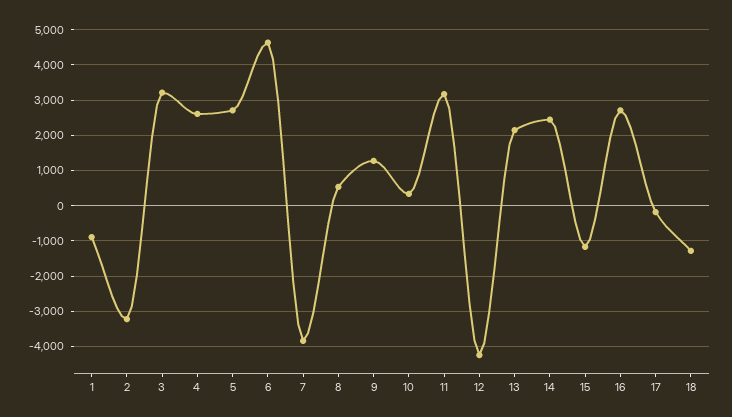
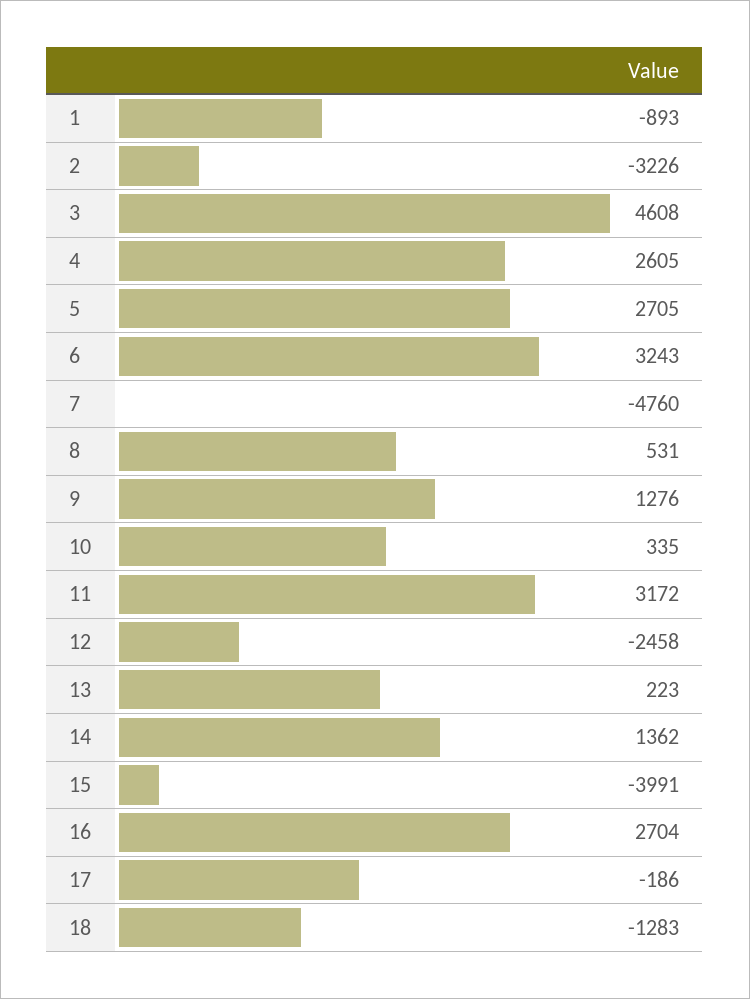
3: 3200 -> 4608
6: 4600 -> 3243
7: -3800 -> -4760
12: -4200 -> -2458
13: 2200 -> 223
14: 2400 -> 1362
15: -1200 -> -3991

